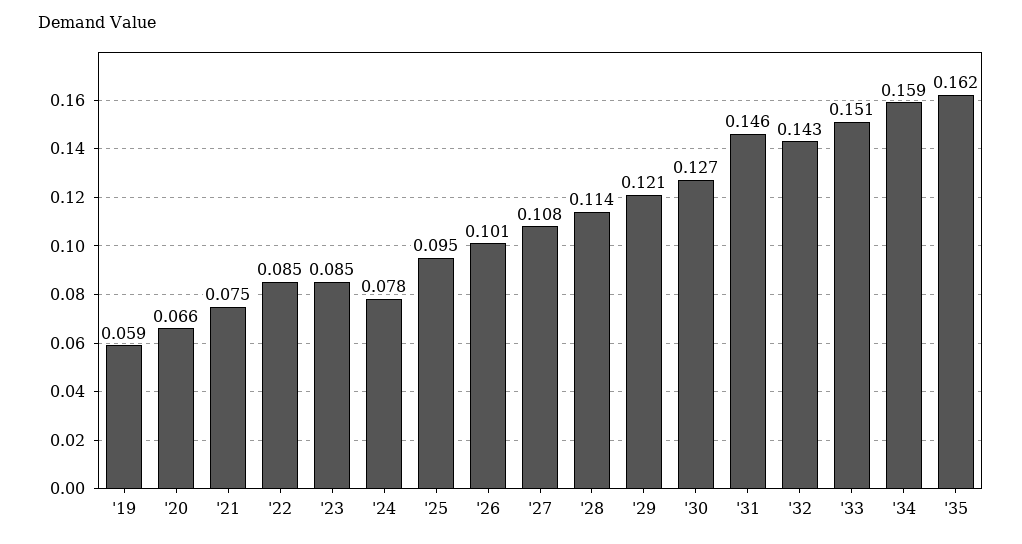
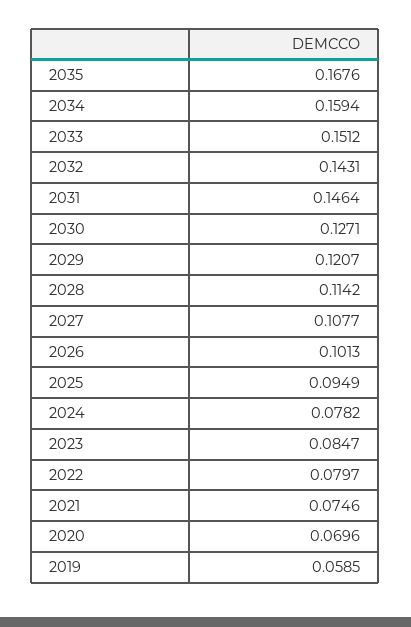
'20: 0.066 -> 0.0696
'22: 0.085 -> 0.0797
'35: 0.162 -> 0.1676

